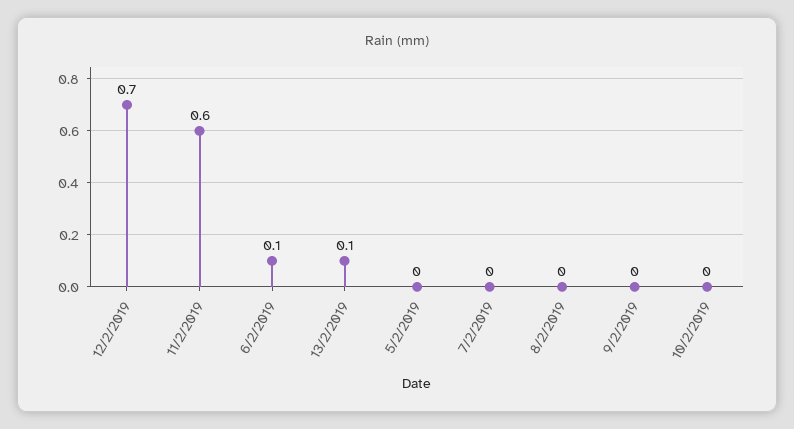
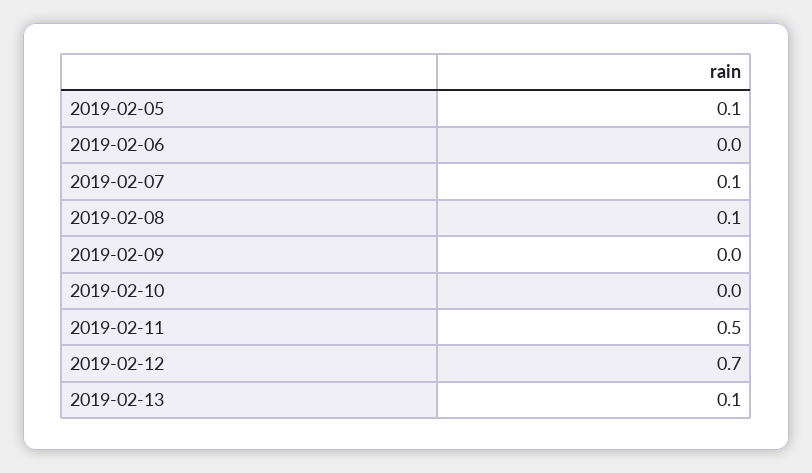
11/2/2019: 0.6 -> 0.5
6/2/2019: 0.1 -> 0
5/2/2019: 0 -> 0.1
7/2/2019: 0 -> 0.1
8/2/2019: 0 -> 0.1

